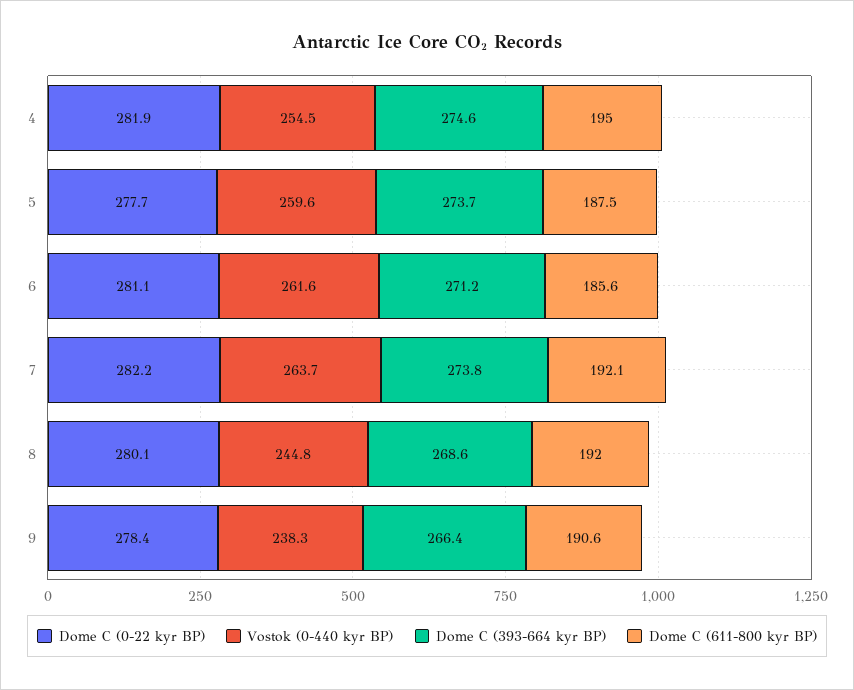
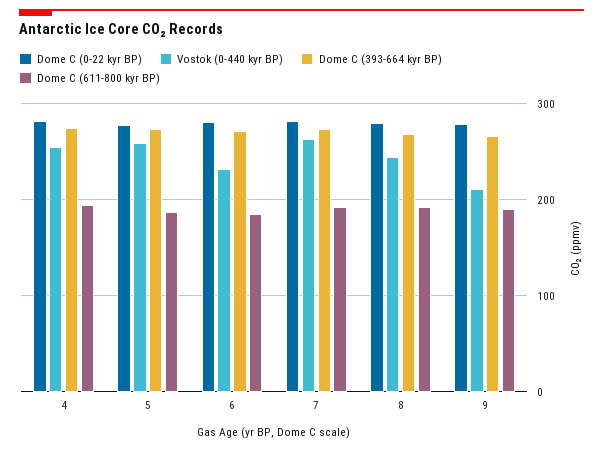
Vostok (0-440 kyr BP), 6: 261.6 -> 230
Vostok (0-440 kyr BP), 9: 238.3 -> 210

